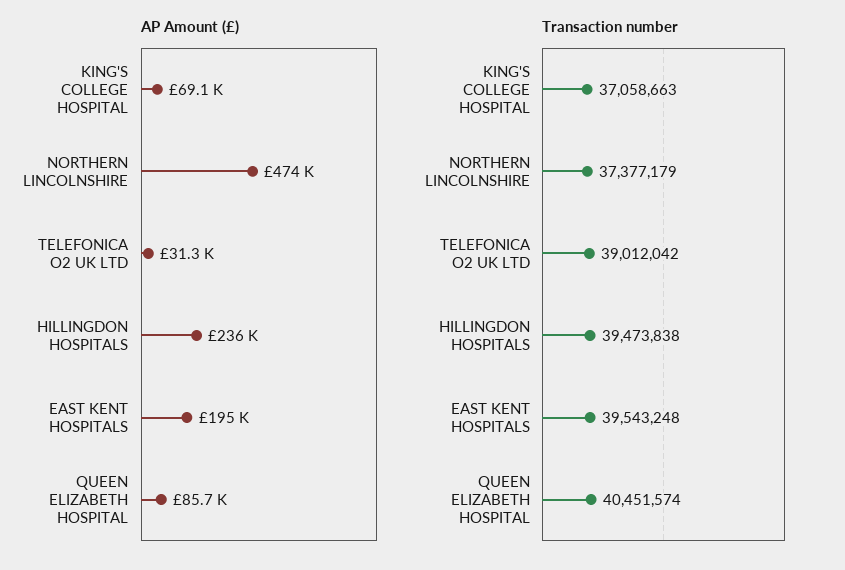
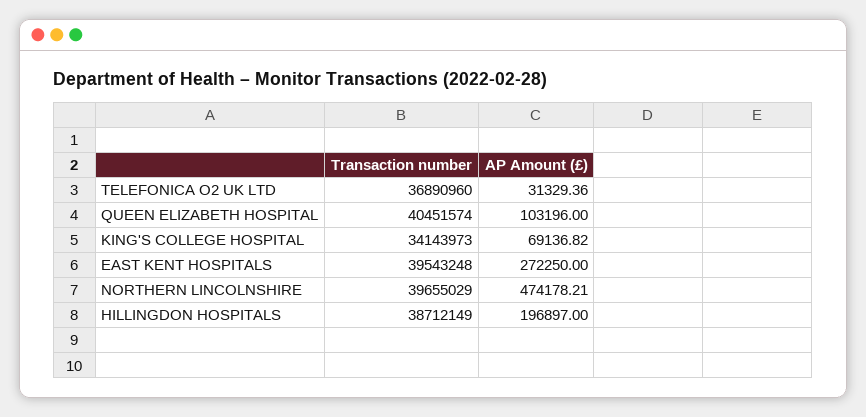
AP Amount (£), HILLINGDON HOSPITALS: 236000 -> 196897
AP Amount (£), EAST KENT HOSPITALS: 195000 -> 272250
AP Amount (£), QUEEN ELIZABETH HOSPITAL: 85700 -> 103196
Transaction number, KING'S COLLEGE HOSPITAL: 37058663 -> 34143973
Transaction number, NORTHERN LINCOLNSHIRE: 37377179 -> 39655029
Transaction number, TELEFONICA O2 UK LTD: 39012042 -> 36890960
Transaction number, HILLINGDON HOSPITALS: 39473838 -> 38712149

